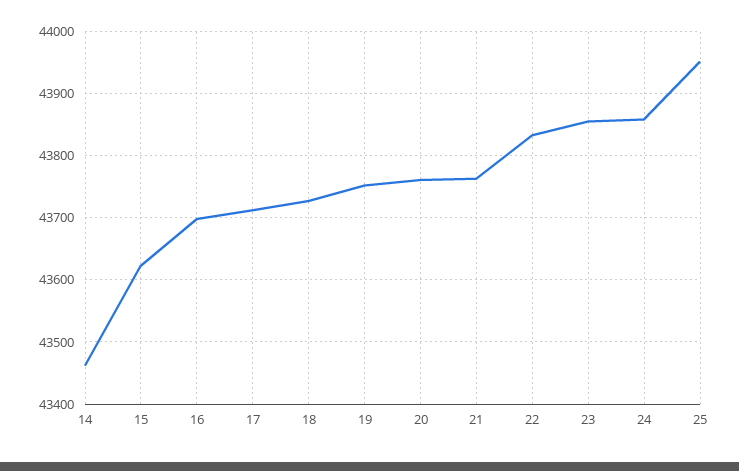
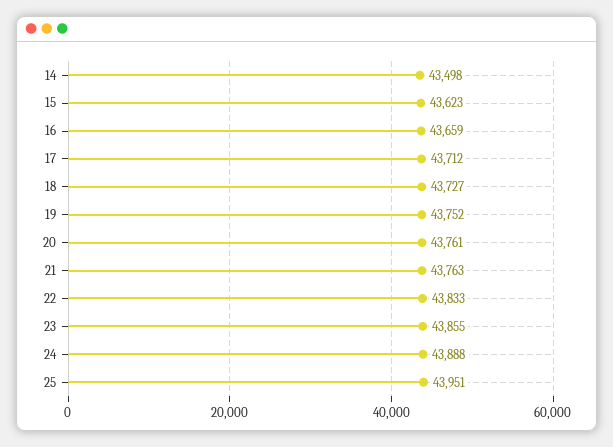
14: 43460 -> 43498
16: 43700 -> 43659
24: 43860 -> 43888

